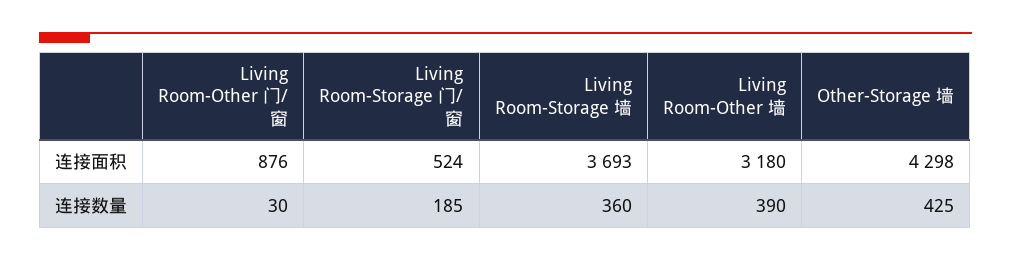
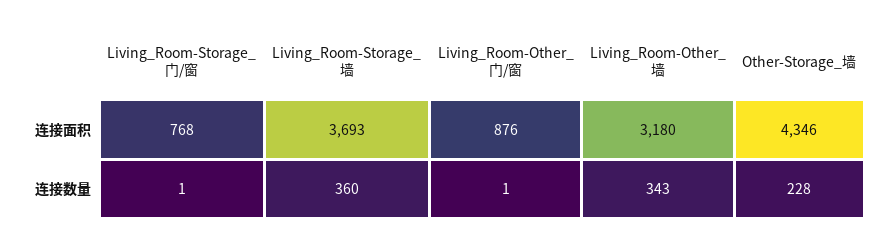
Living Room-Storage 门/窗, 连接面积: 524 -> 768
Other-Storage 墙, 连接面积: 4298 -> 4346
Living Room-Other 门/窗, 连接数量: 30 -> 1
Living Room-Storage 门/窗, 连接数量: 185 -> 1
Living Room-Other 墙, 连接数量: 390 -> 343
Other-Storage 墙, 连接数量: 425 -> 228

